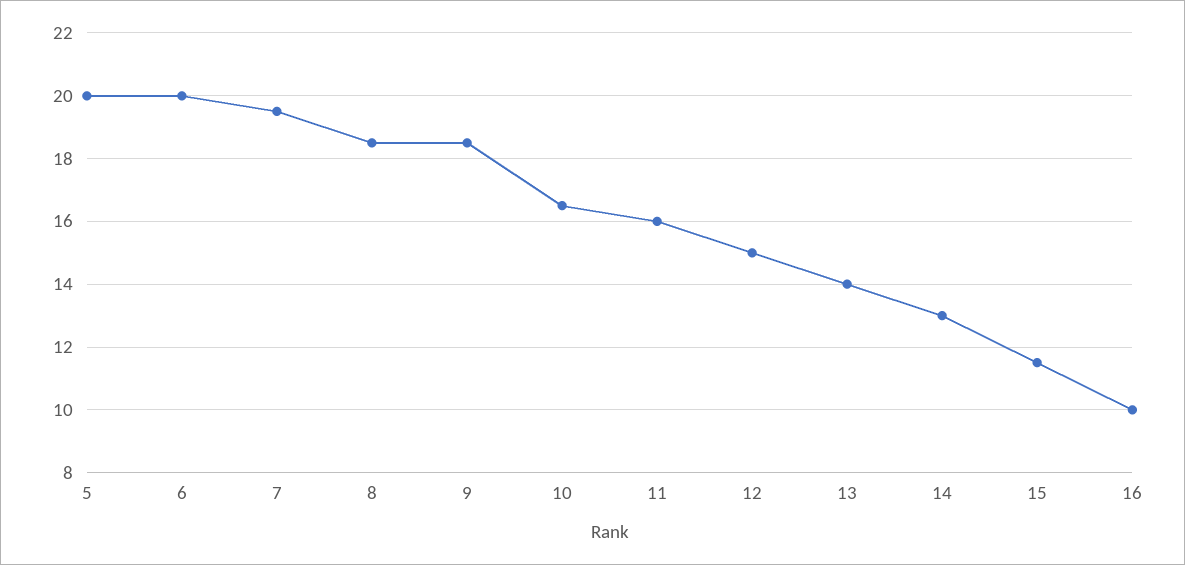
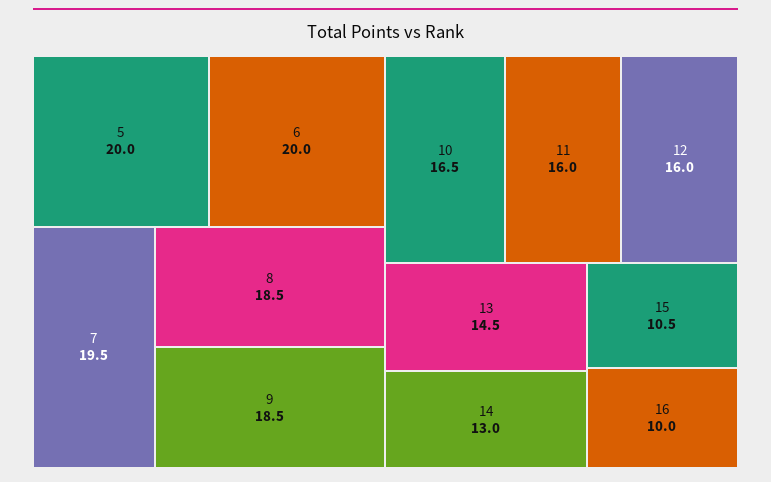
12: 15 -> 16
13: 14 -> 14.5
15: 11.5 -> 10.5

